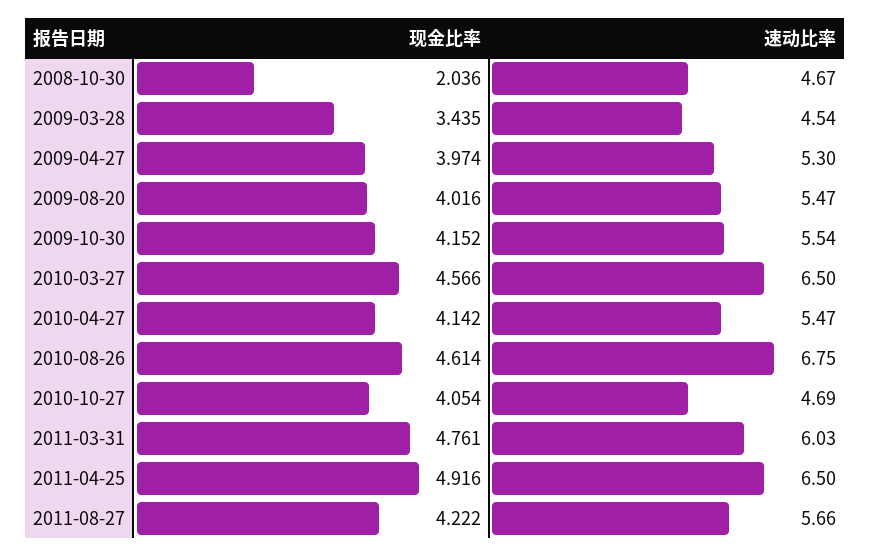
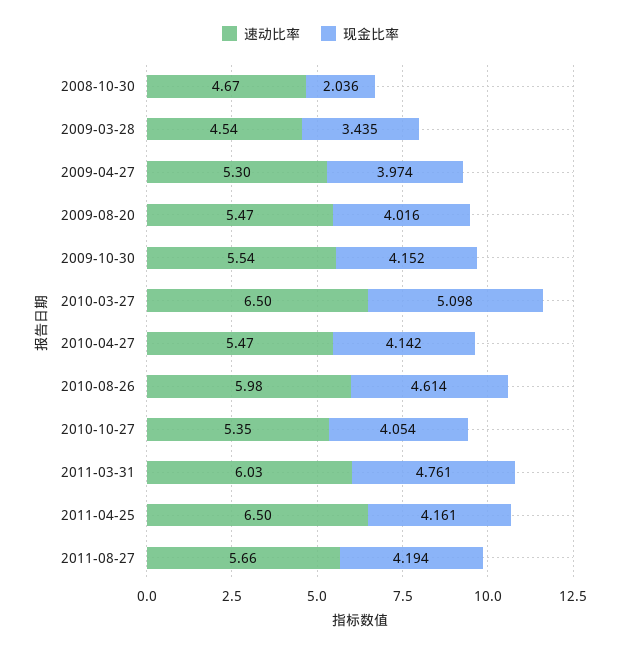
现金比率, 2010-03-27: 4.566 -> 5.098
速动比率, 2010-08-26: 6.75 -> 5.98
速动比率, 2010-10-27: 4.69 -> 5.35
现金比率, 2011-04-25: 4.916 -> 4.161
现金比率, 2011-08-27: 4.222 -> 4.194

